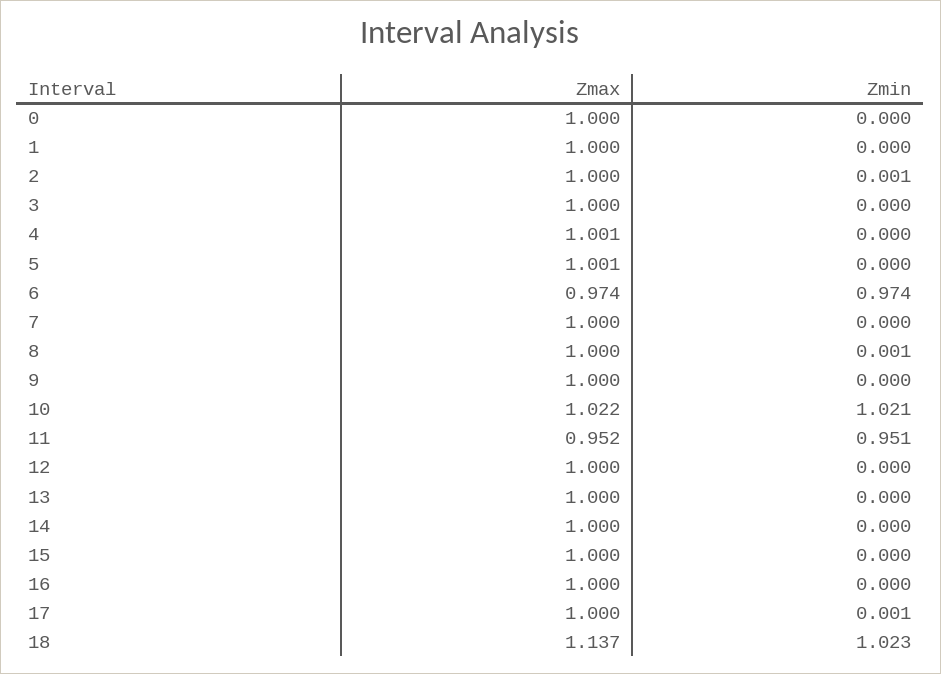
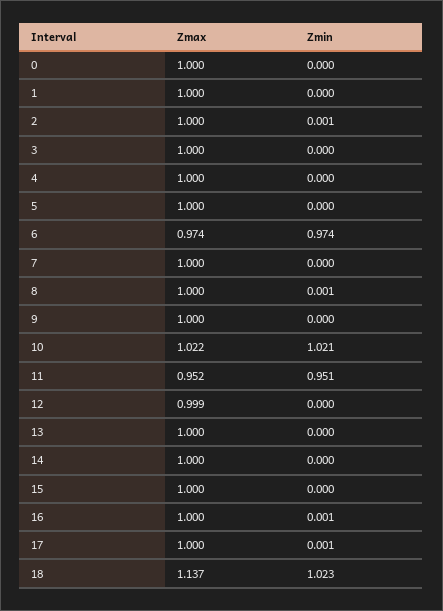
Zmax, 4: 1.001 -> 1
Zmax, 5: 1.001 -> 1
Zmax, 12: 1 -> 0.999
Zmin, 16: 0 -> 0.001

